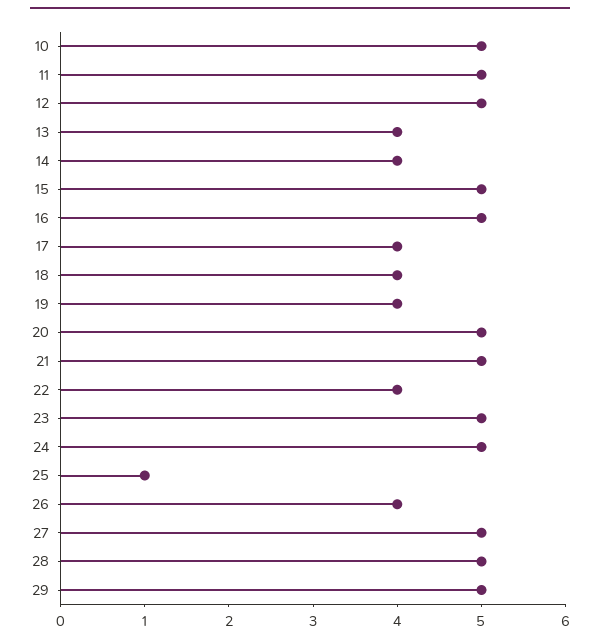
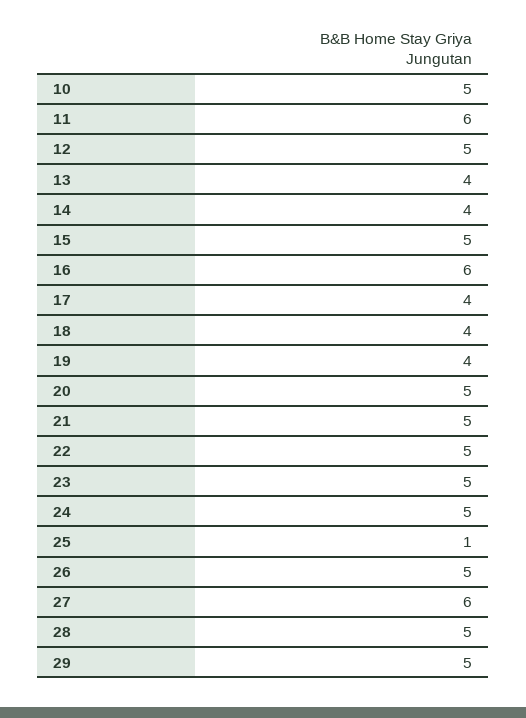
11: 5 -> 6
16: 5 -> 6
22: 4 -> 5
26: 4 -> 5
27: 5 -> 6

